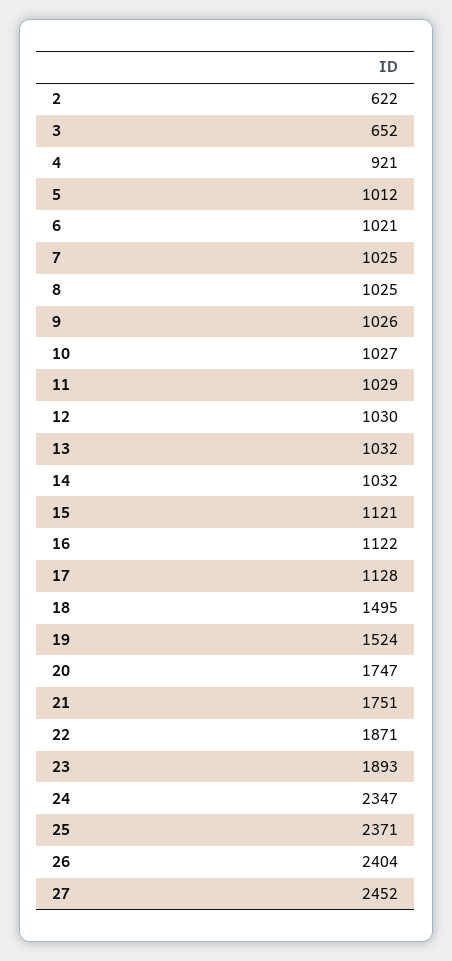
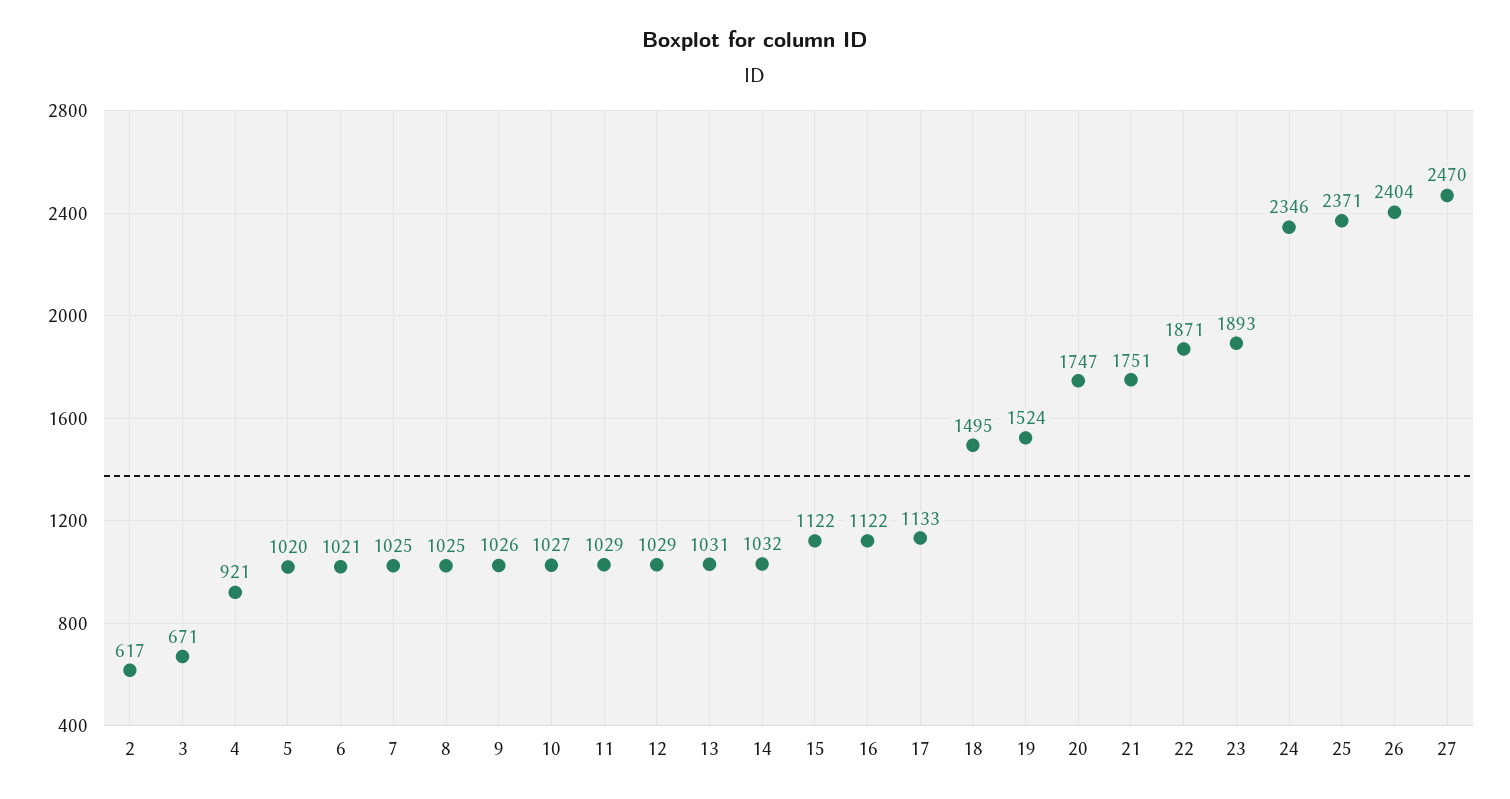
2: 622 -> 617
3: 652 -> 671
5: 1012 -> 1020
12: 1030 -> 1029
13: 1032 -> 1031
15: 1121 -> 1122
17: 1128 -> 1133
24: 2347 -> 2346
27: 2452 -> 2470

